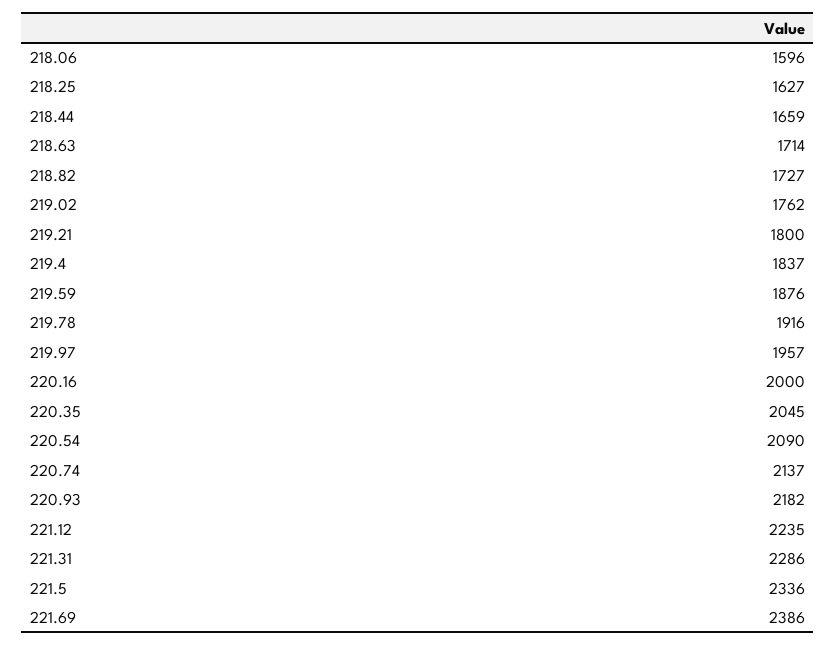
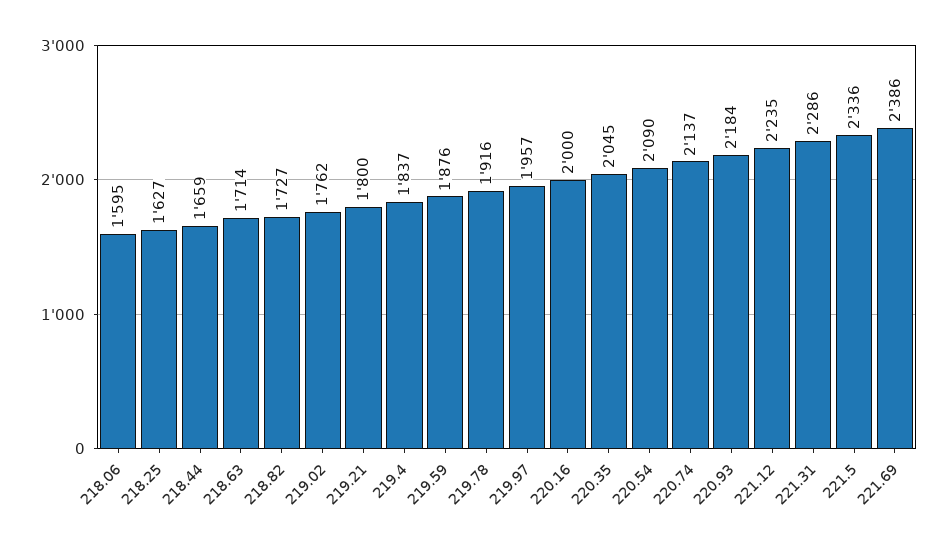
218.06: 1596 -> 1595
220.93: 2182 -> 2184

